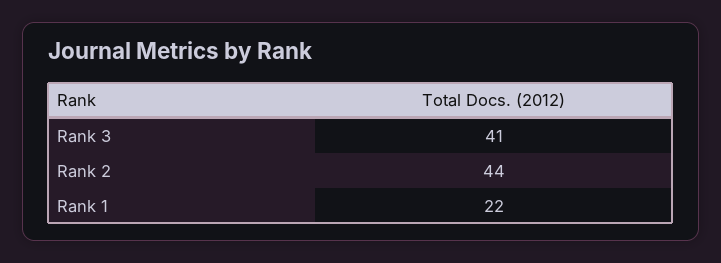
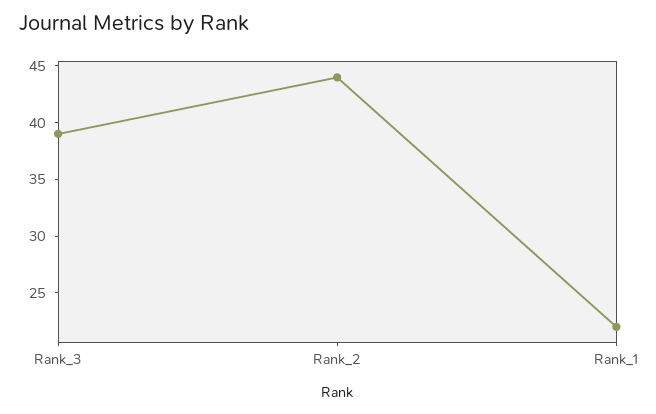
Rank 3: 41 -> 39

